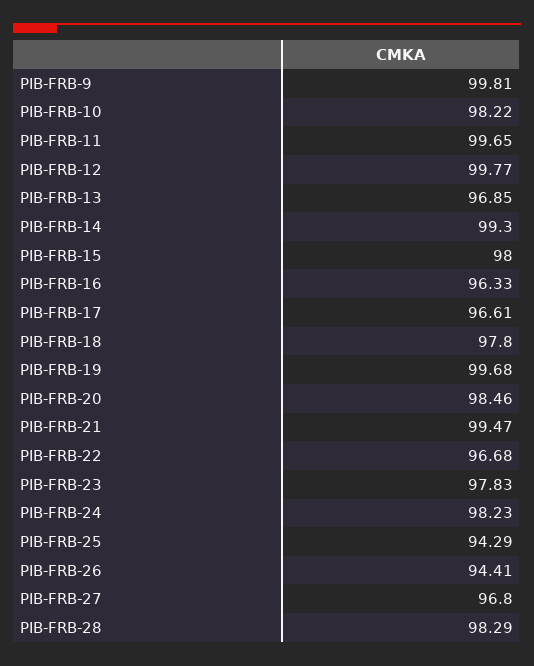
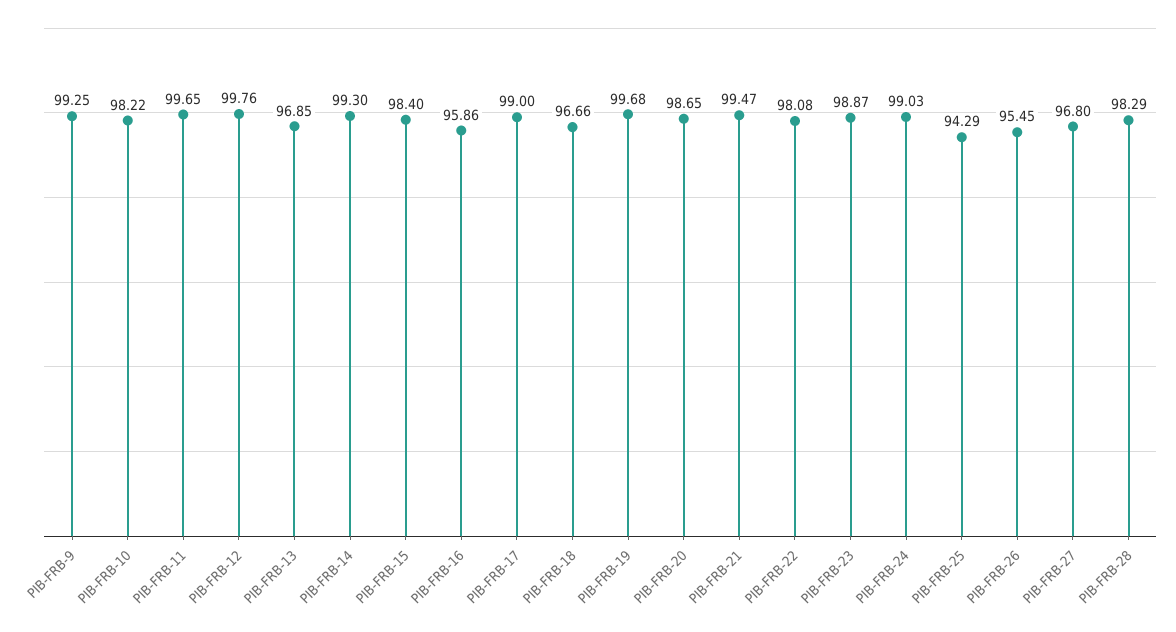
PIB-FRB-9: 99.81 -> 99.25
PIB-FRB-12: 99.77 -> 99.76
PIB-FRB-15: 98 -> 98.4
PIB-FRB-16: 96.33 -> 95.86
PIB-FRB-17: 96.61 -> 99
PIB-FRB-18: 97.8 -> 96.66
PIB-FRB-20: 98.46 -> 98.65
PIB-FRB-22: 96.68 -> 98.08
PIB-FRB-23: 97.83 -> 98.87
PIB-FRB-24: 98.23 -> 99.03
PIB-FRB-26: 94.41 -> 95.45

